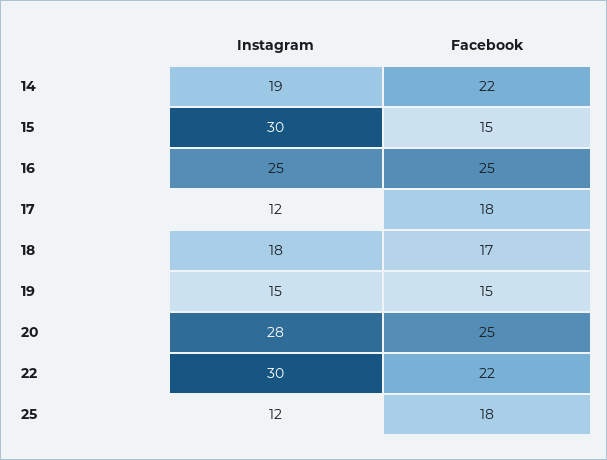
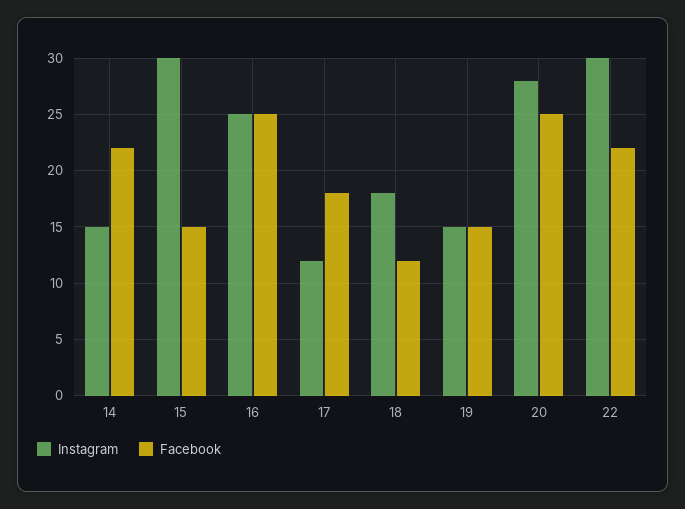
Instagram, 14: 19 -> 15
Facebook, 18: 17 -> 12
Instagram, 25: 12 -> none
Facebook, 25: 18 -> none

